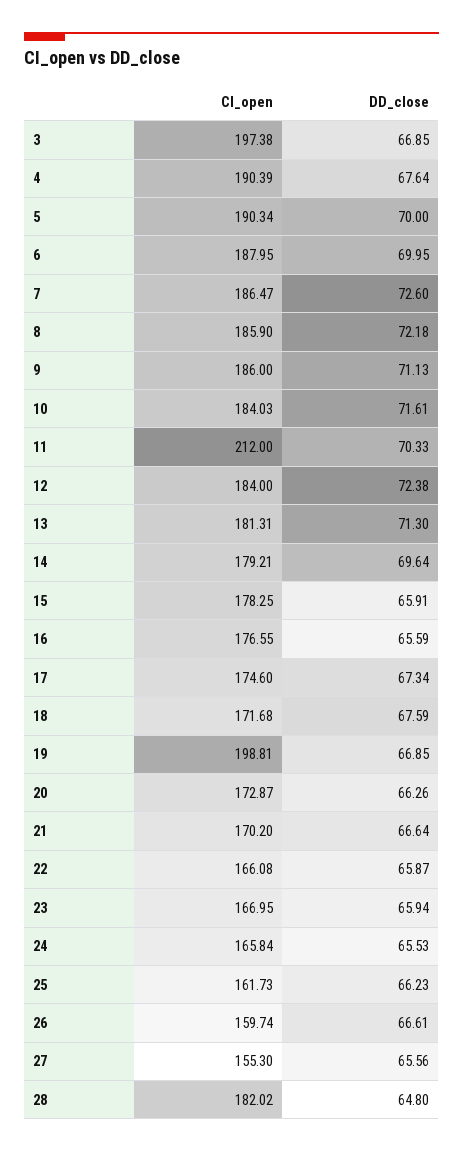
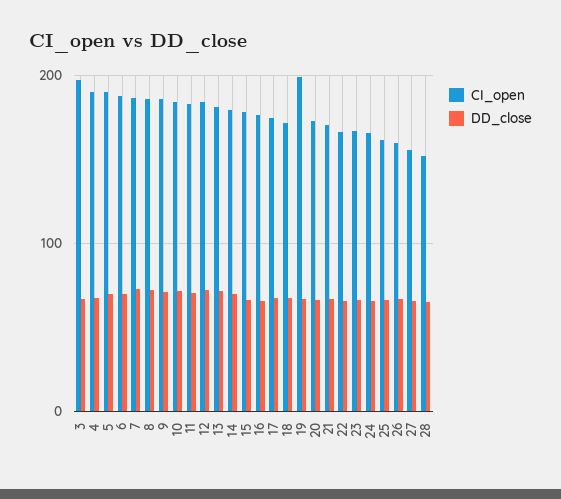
CI_open, 11: 212 -> 180
CI_open, 28: 182.02 -> 150

